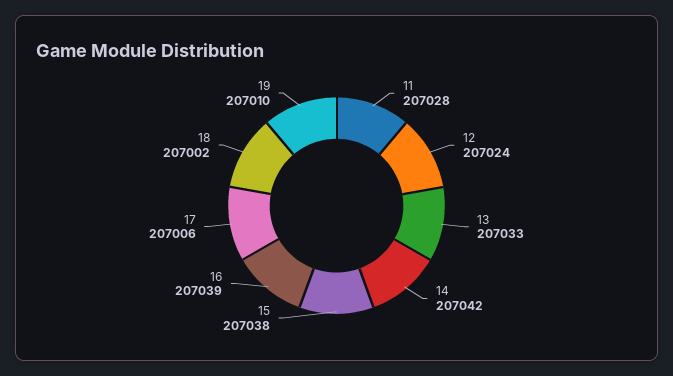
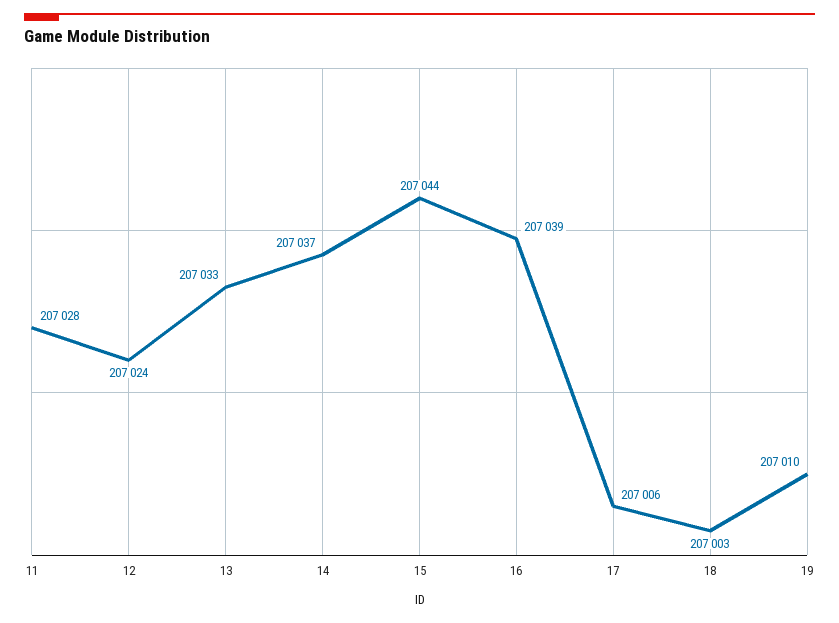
14: 207042 -> 207037
15: 207038 -> 207044
18: 207002 -> 207003

